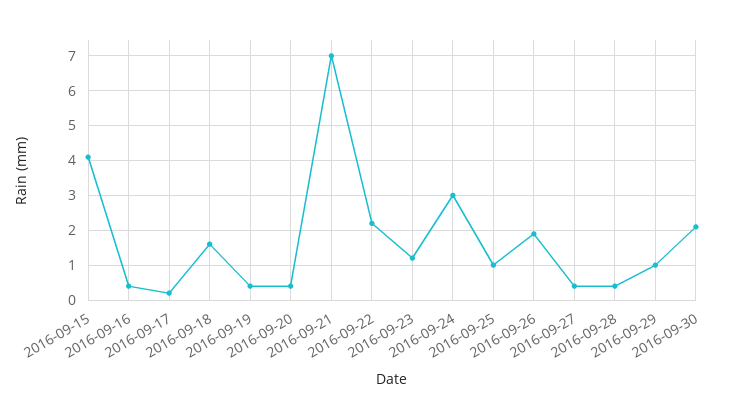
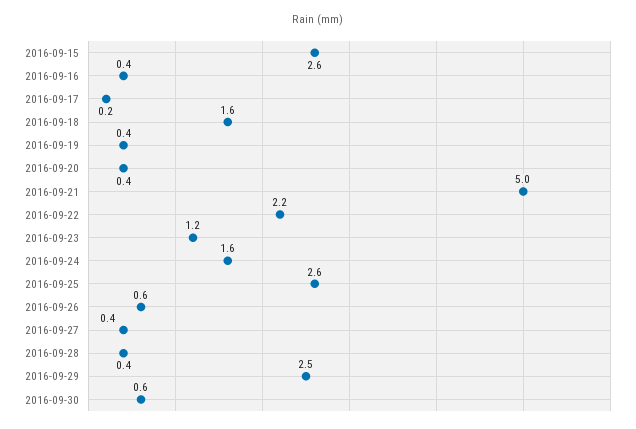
2016-09-15: 4 -> 2.6
2016-09-21: 7 -> 5
2016-09-24: 3 -> 1.6
2016-09-25: 1 -> 2.6
2016-09-26: 2 -> 0.6
2016-09-29: 1 -> 2.5
2016-09-30: 2 -> 0.6

